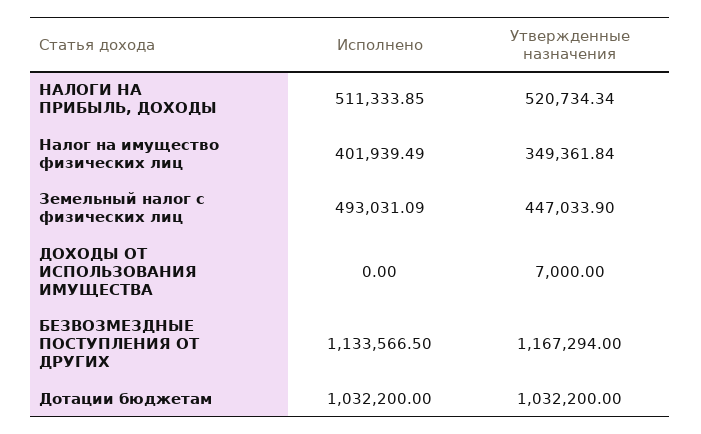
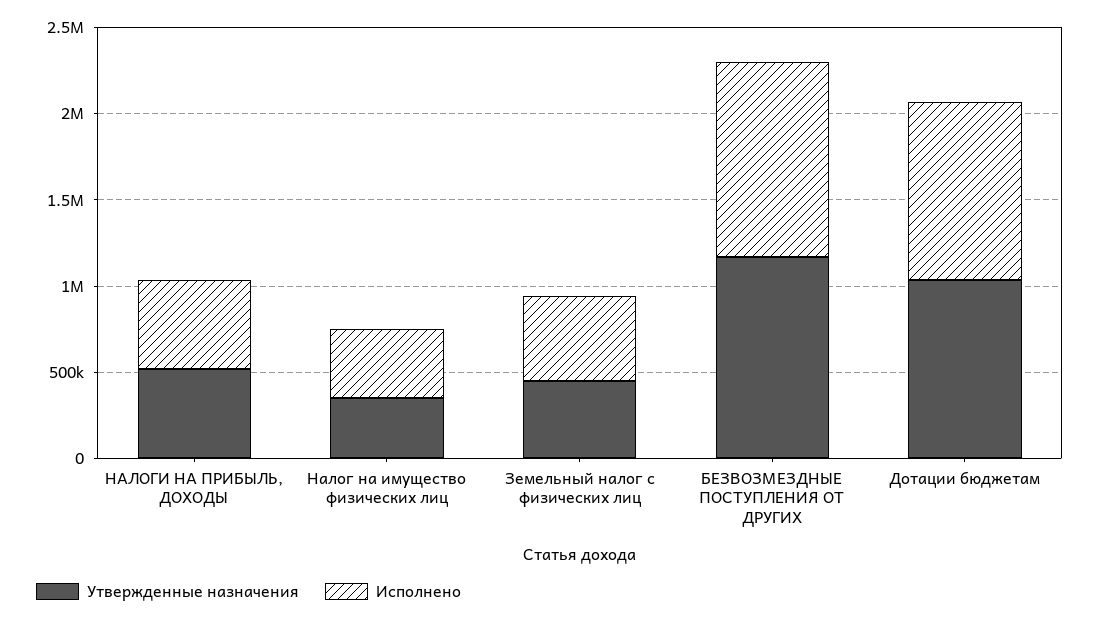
Исполнено, ДОХОДЫ ОТ ИСПОЛЬЗОВАНИЯ ИМУЩЕСТВА: 0 -> none
Утвержденные назначения, ДОХОДЫ ОТ ИСПОЛЬЗОВАНИЯ ИМУЩЕСТВА: 7000 -> none

